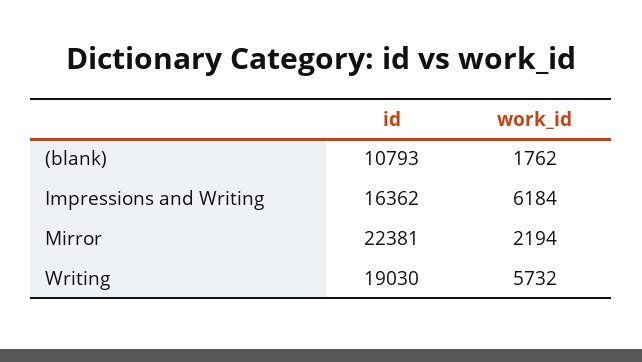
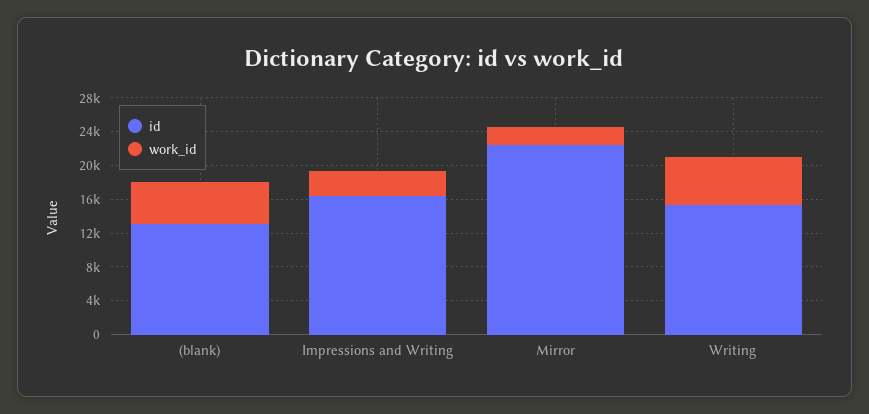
id, (blank): 10793 -> 13000
work_id, (blank): 1762 -> 5000
work_id, Impressions and Writing: 6184 -> 3000
id, Writing: 19030 -> 15000

